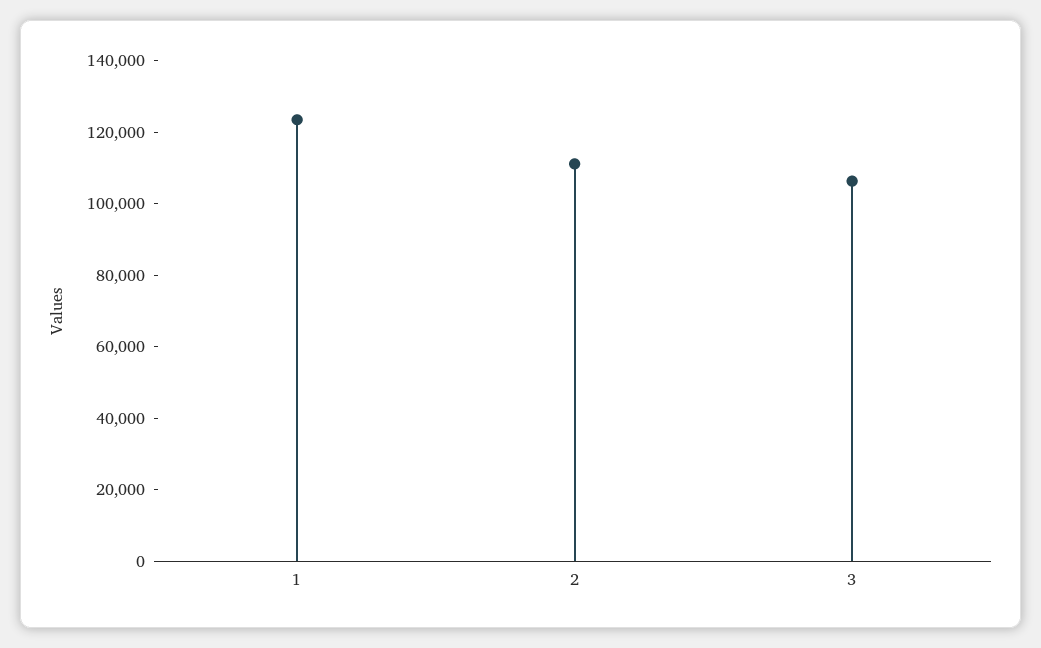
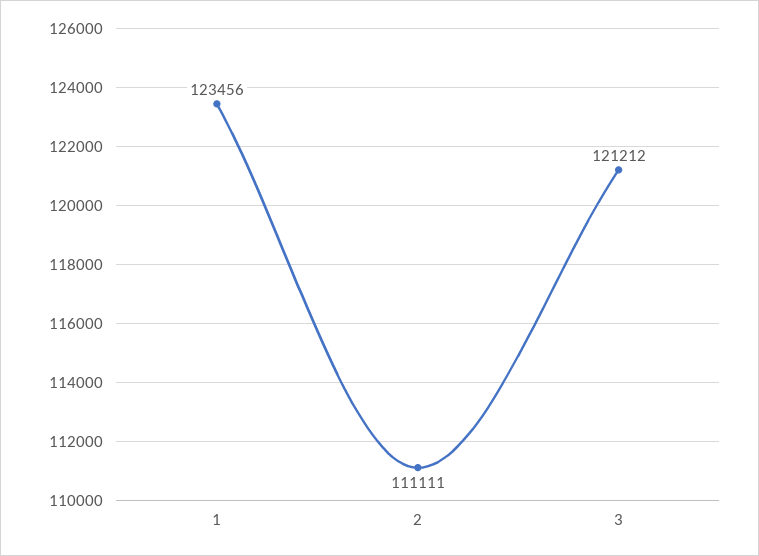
3: 105000 -> 121212

